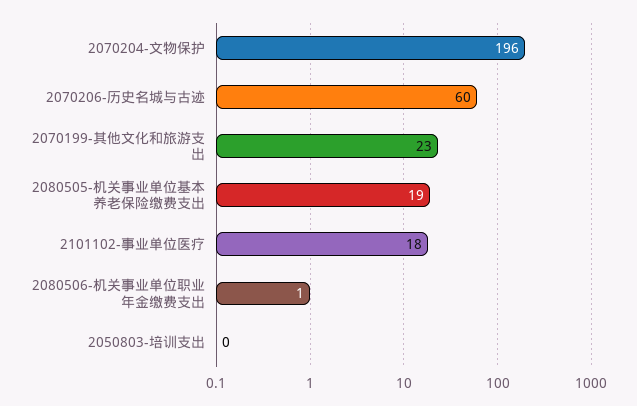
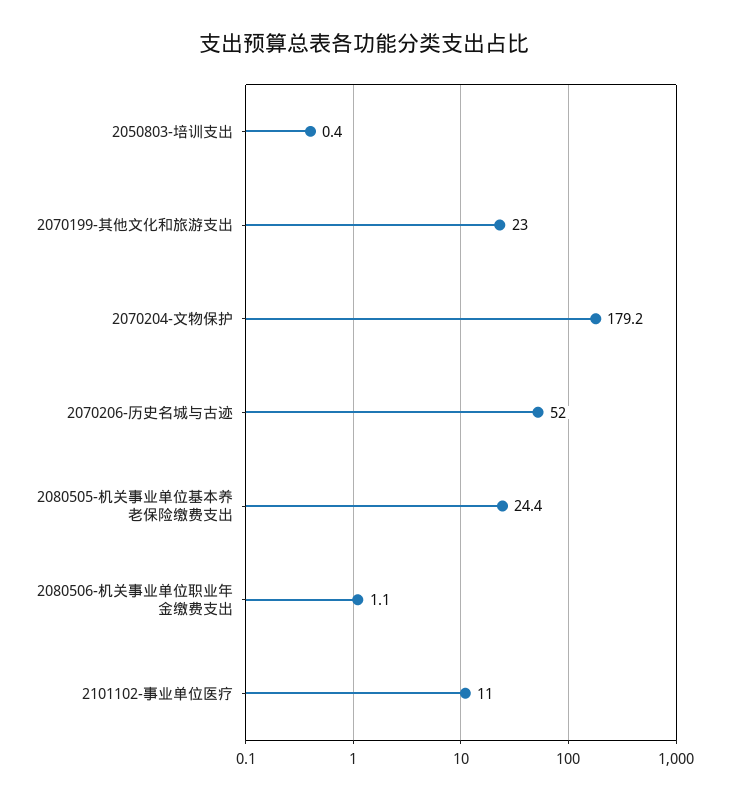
2070204-文物保护: 196 -> 179.2
2070206-历史名城与古迹: 60 -> 52
2080505-机关事业单位基本养老保险缴费支出: 19 -> 24.4
2101102-事业单位医疗: 18 -> 11

